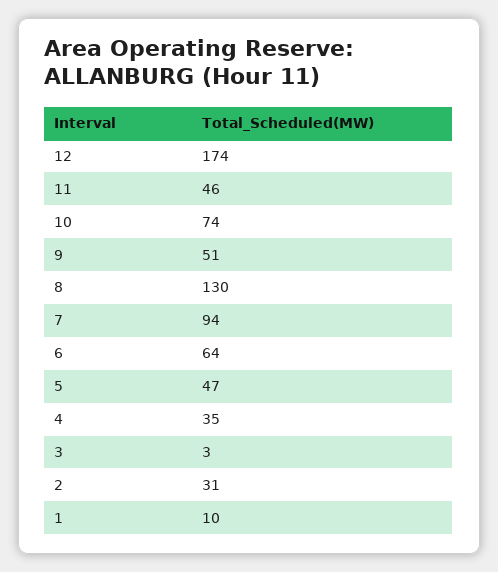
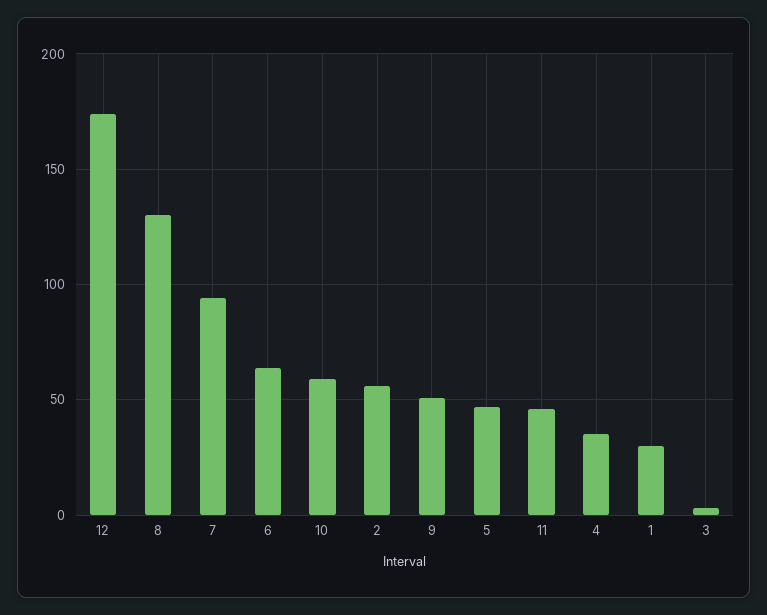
10: 74 -> 60
2: 31 -> 55
1: 10 -> 30

